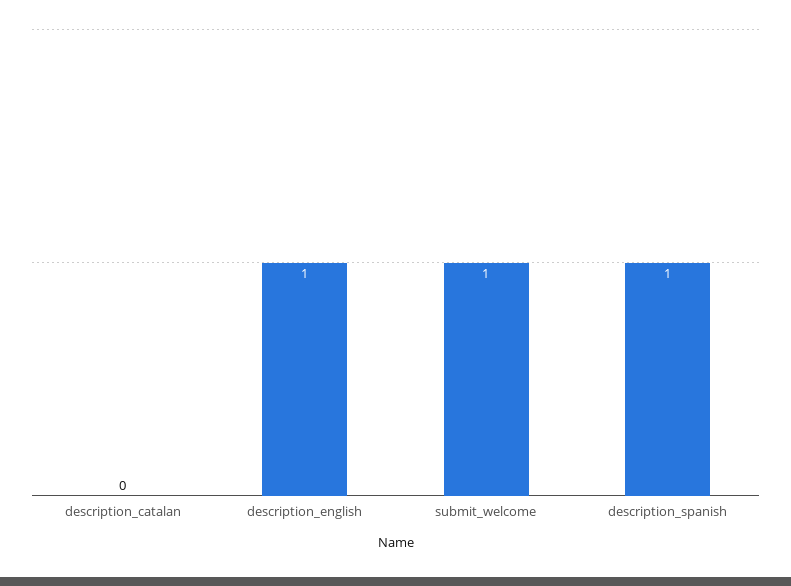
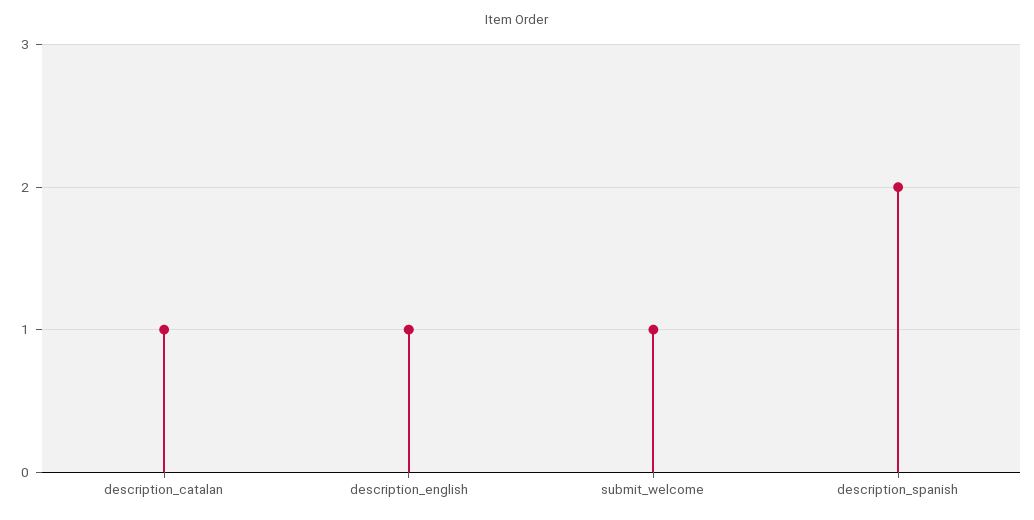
description_catalan: 0 -> 1
description_spanish: 1 -> 2

